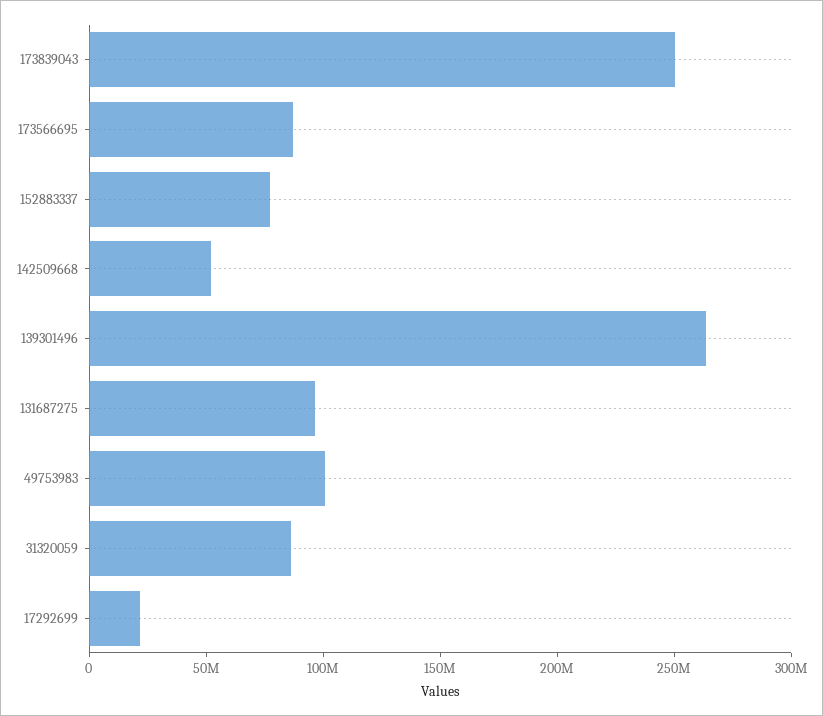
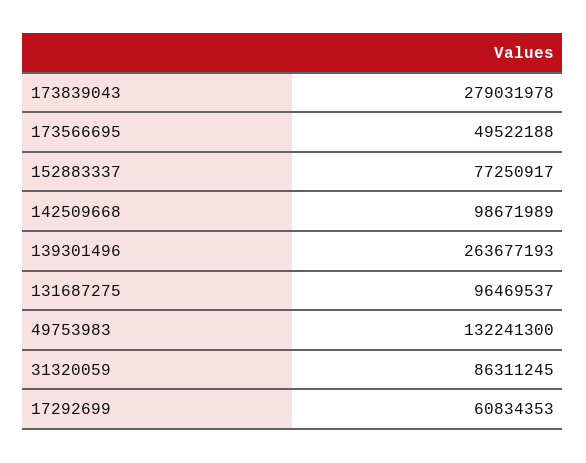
173839043: 250000000 -> 279031978
173566695: 90000000 -> 49522188
142509668: 50000000 -> 98671989
49753983: 100000000 -> 132241300
17292699: 20000000 -> 60834353

